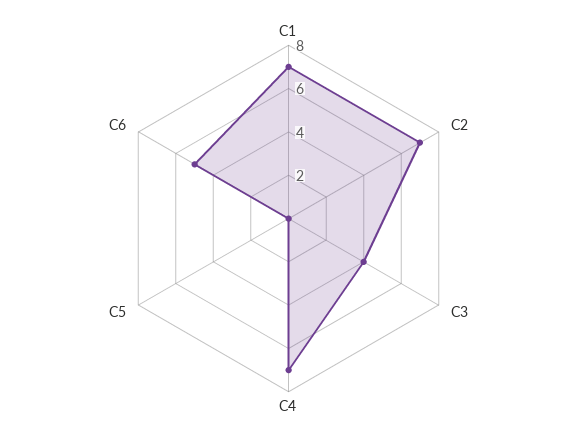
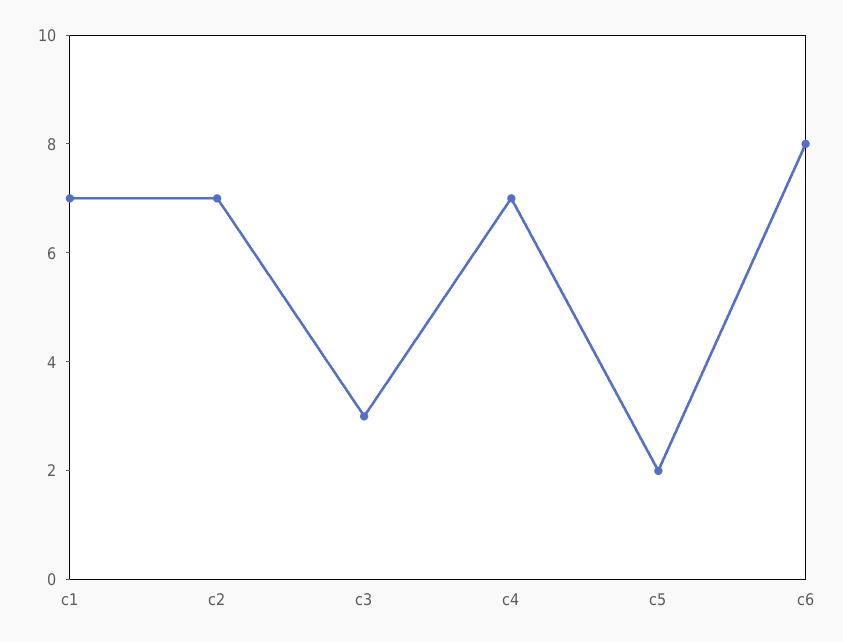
C3: 4 -> 3
C5: 0 -> 2
C6: 5 -> 8

